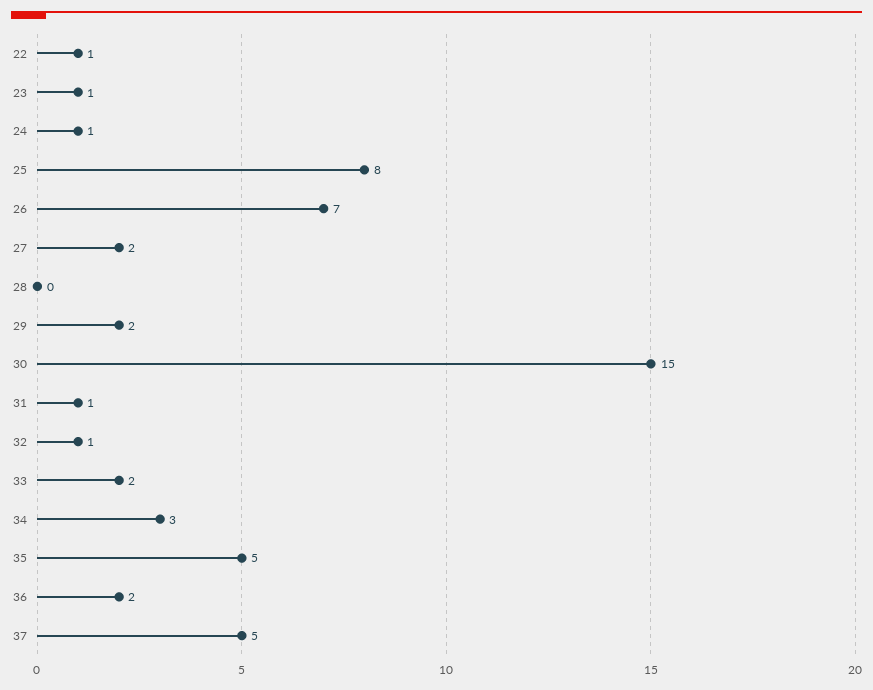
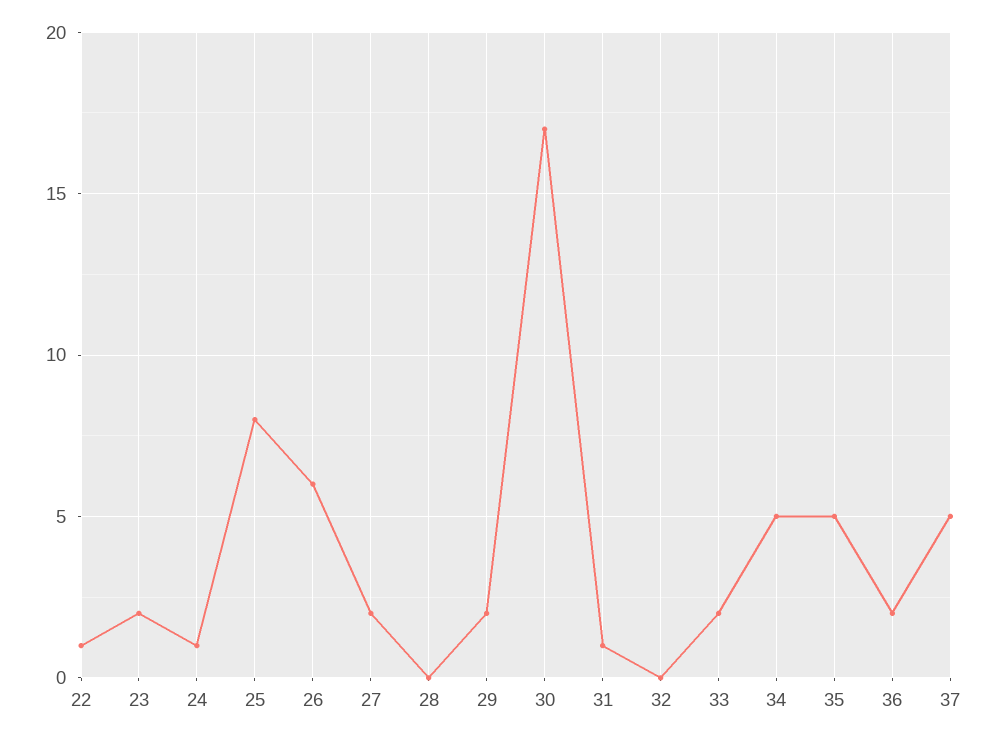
23: 1 -> 2
26: 7 -> 6
30: 15 -> 17
32: 1 -> 0
34: 3 -> 5

